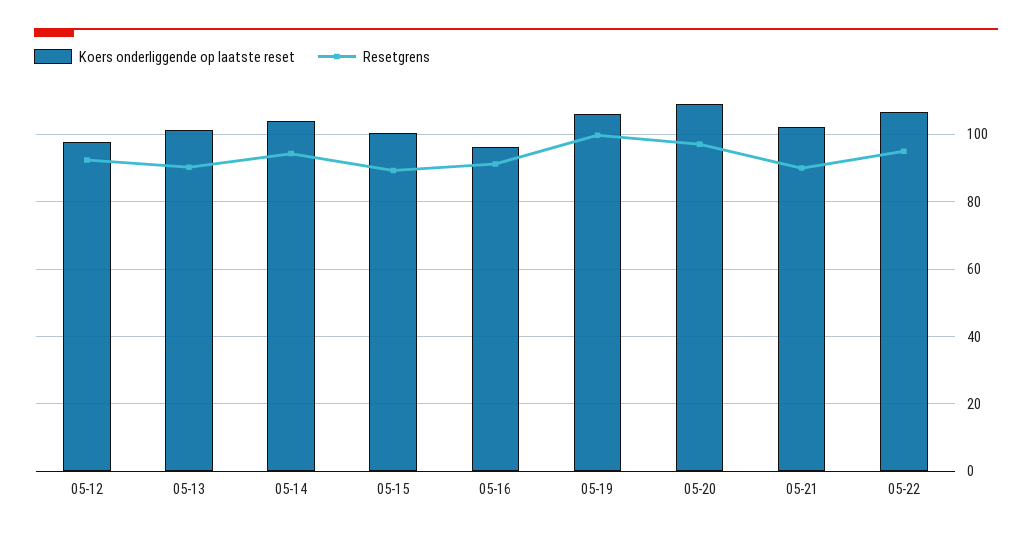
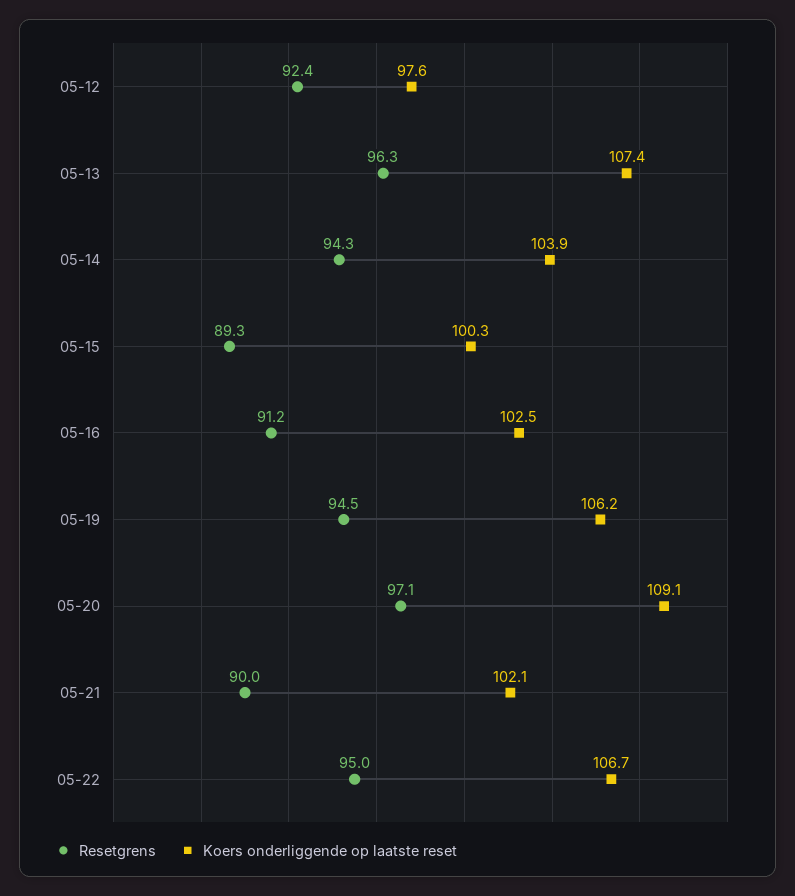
Koers onderliggende op laatste reset, 05-13: 102 -> 107.4
Resetgrens, 05-13: 90 -> 96.3
Koers onderliggende op laatste reset, 05-16: 96 -> 102.5
Resetgrens, 05-19: 100 -> 94.5

